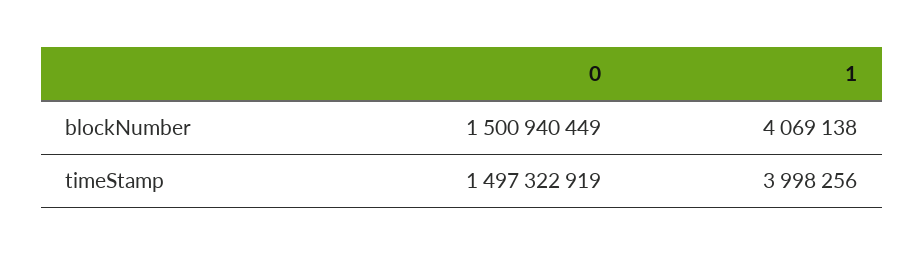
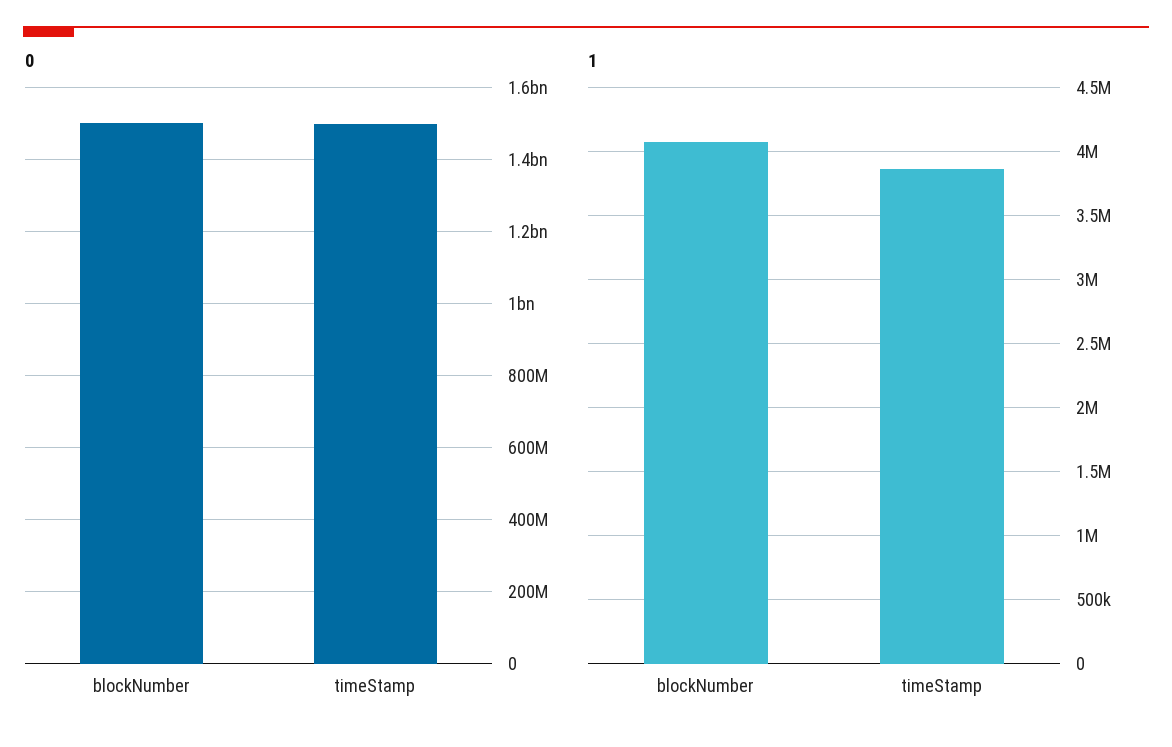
1, timeStamp: 3998256 -> 3850000

